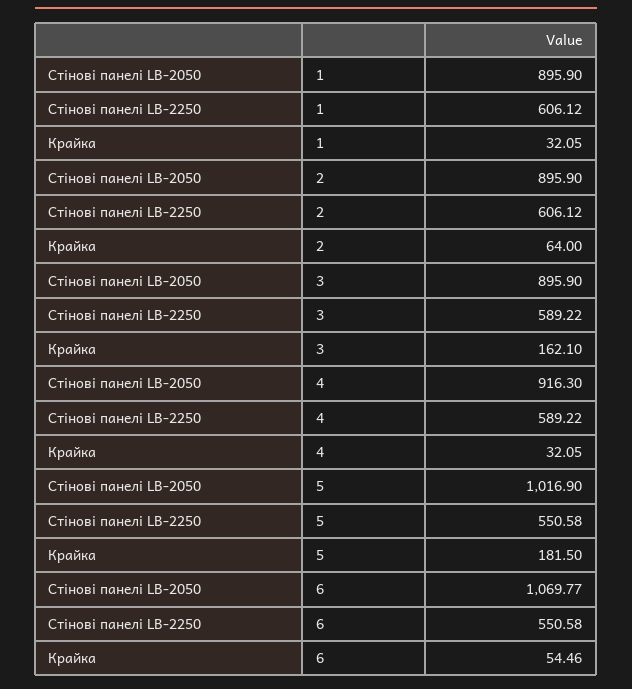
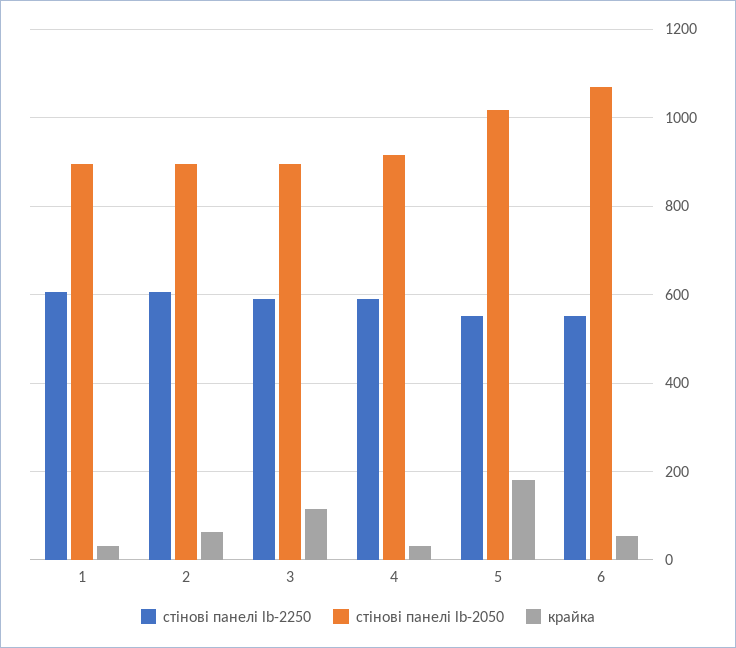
Крайка, 3: 162.1 -> 120

